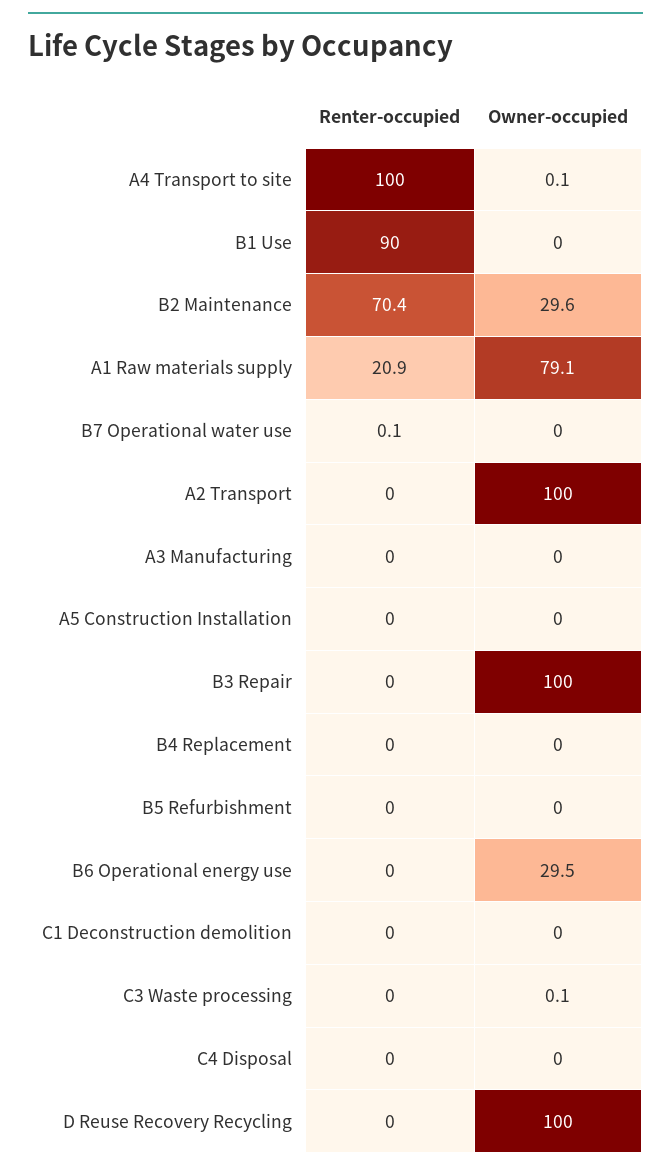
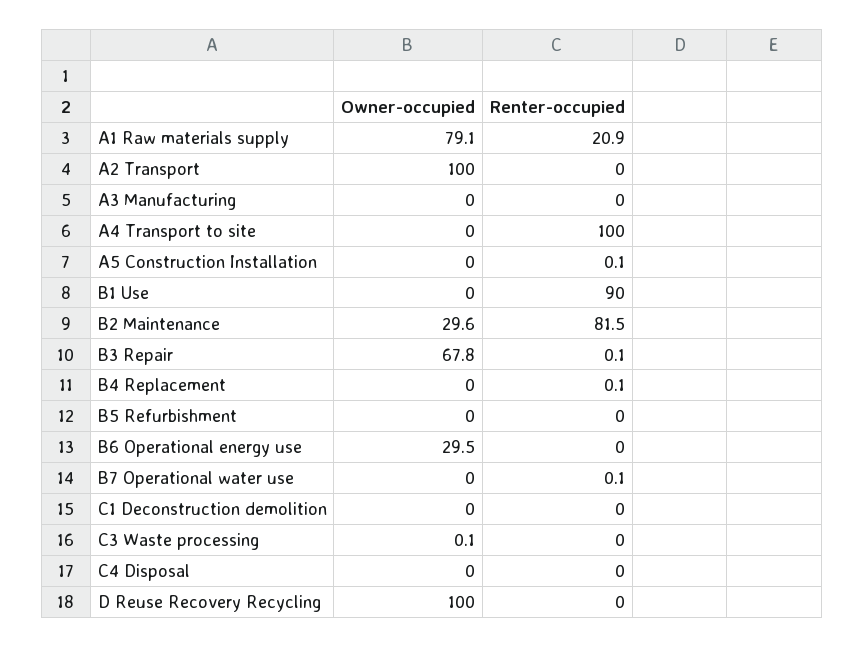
Owner-occupied, A4 Transport to site: 0.1 -> 0
Renter-occupied, B2 Maintenance: 70.4 -> 81.5
Renter-occupied, A5 Construction Installation: 0 -> 0.1
Renter-occupied, B3 Repair: 0 -> 0.1
Owner-occupied, B3 Repair: 100 -> 67.8
Renter-occupied, B4 Replacement: 0 -> 0.1

